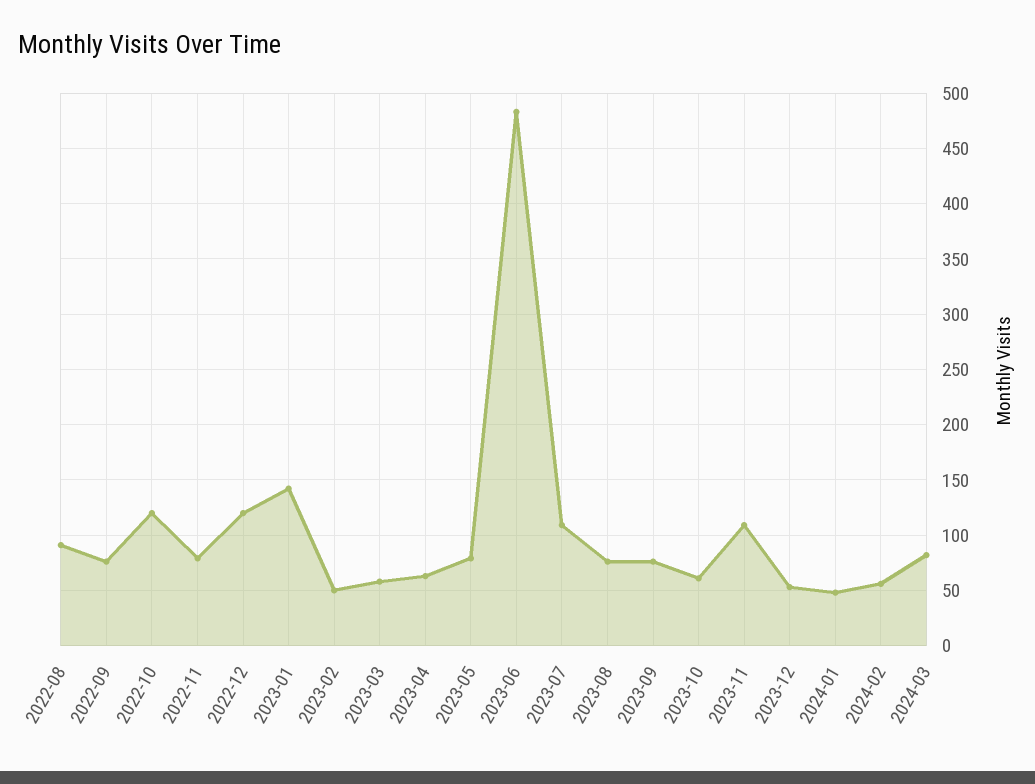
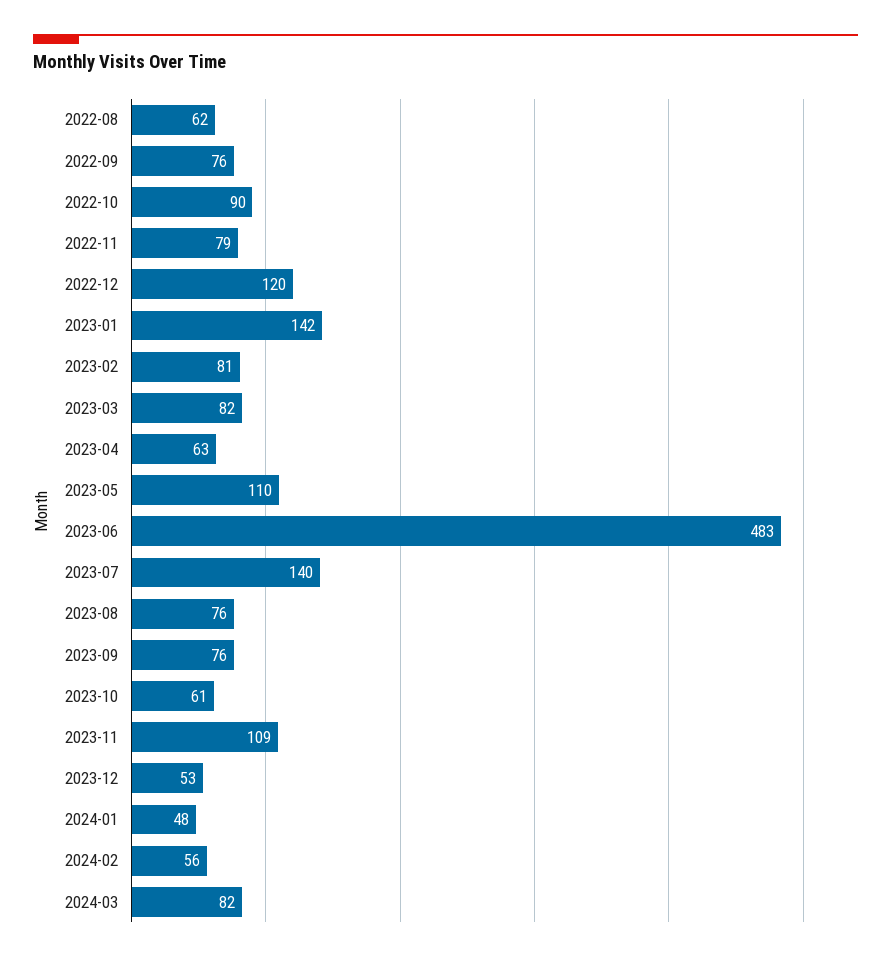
2022-08: 90 -> 62
2022-10: 120 -> 90
2023-02: 50 -> 81
2023-03: 60 -> 82
2023-05: 80 -> 110
2023-07: 110 -> 140

